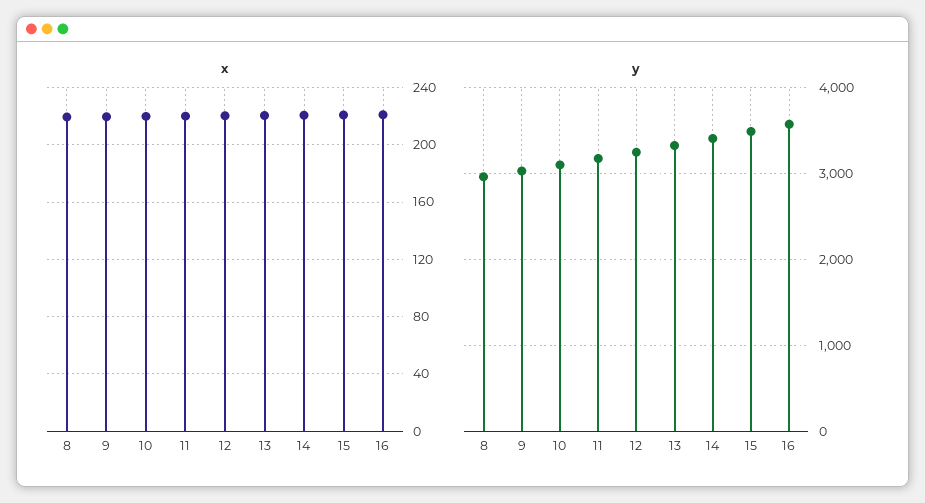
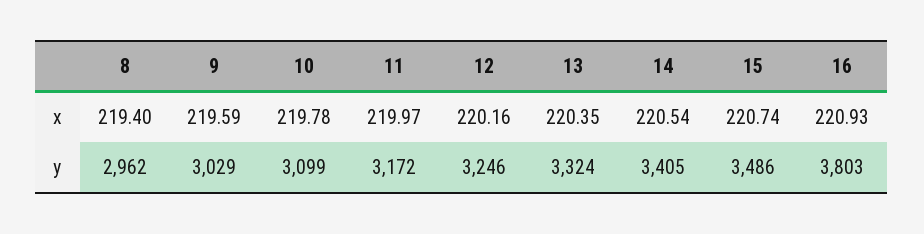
y, 16: 3600 -> 3803

